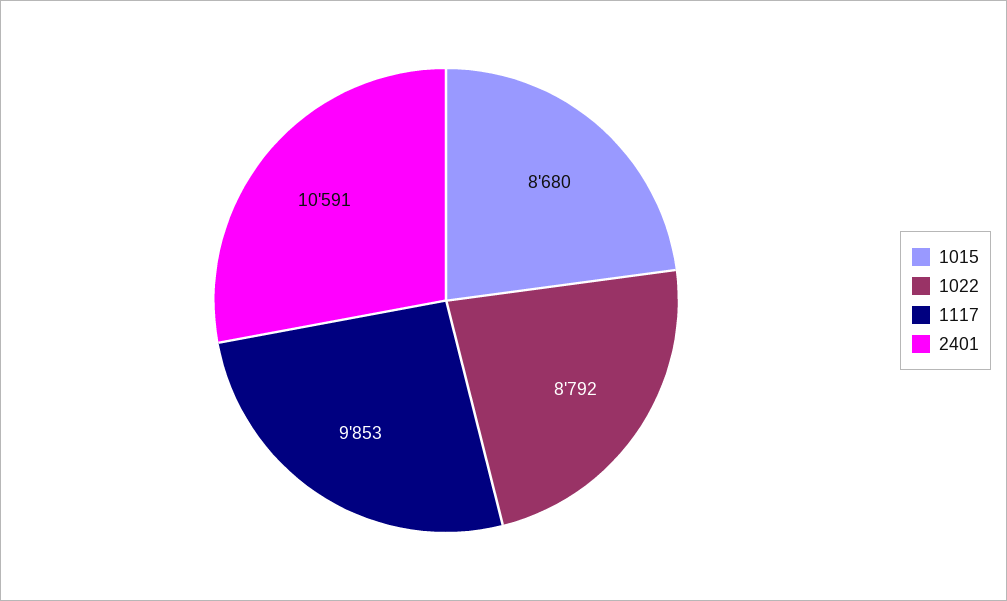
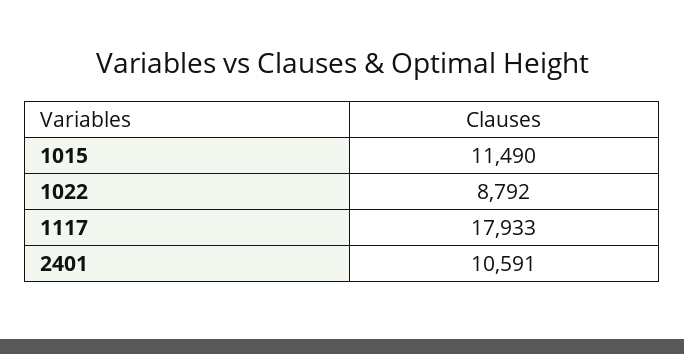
1015: 8680 -> 11490
1117: 9853 -> 17933

